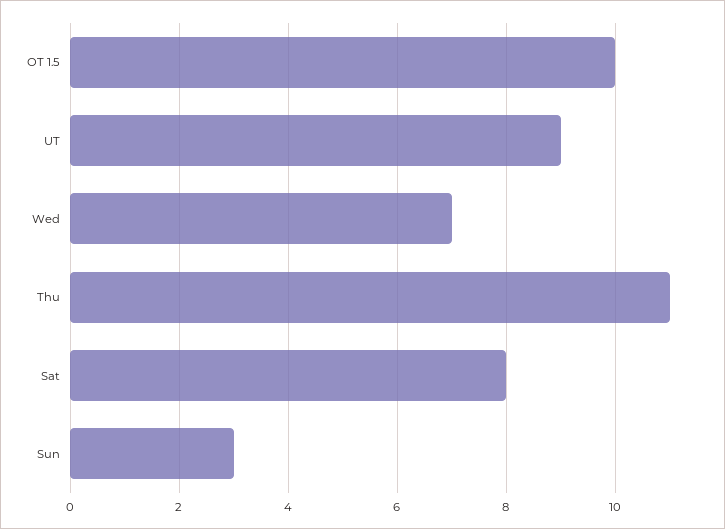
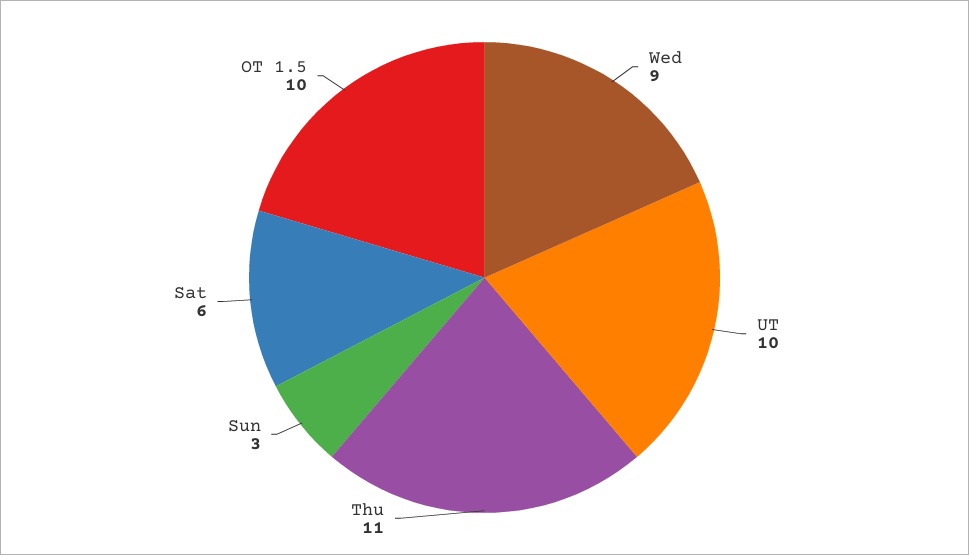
UT: 9 -> 10
Wed: 7 -> 9
Sat: 8 -> 6

